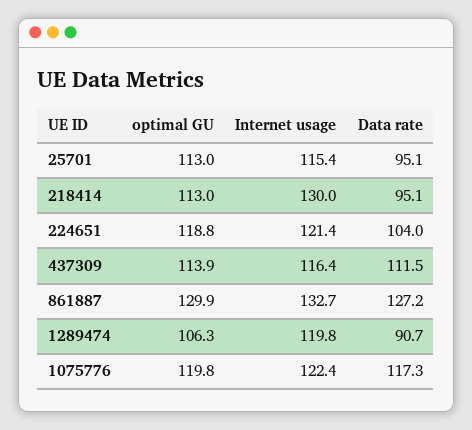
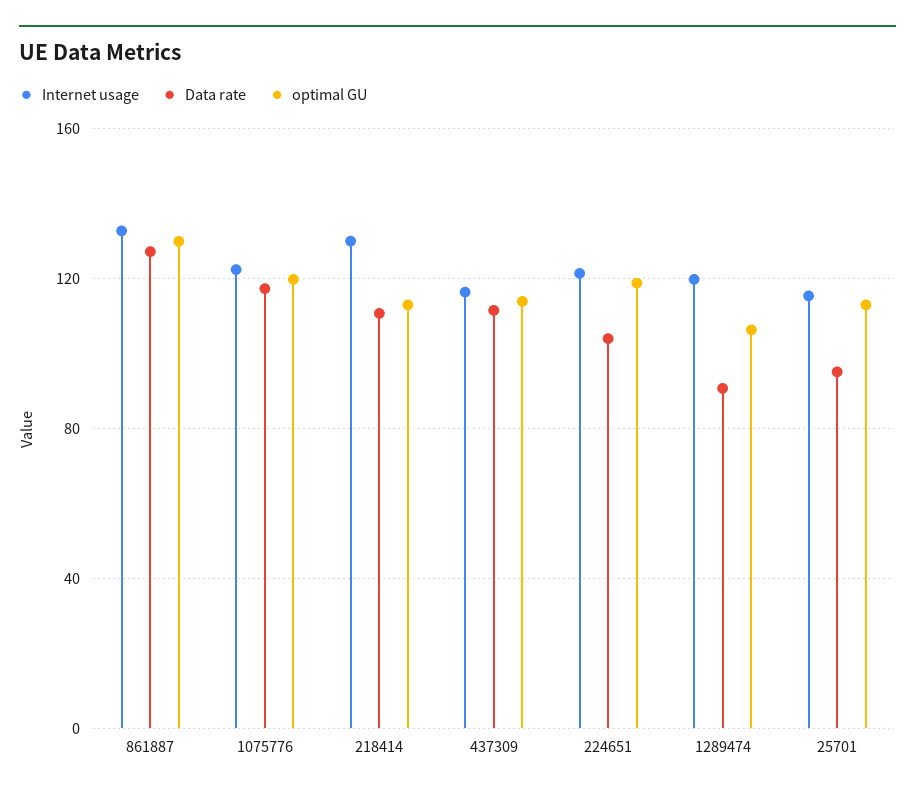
Data rate, 218414: 95.1 -> 110

